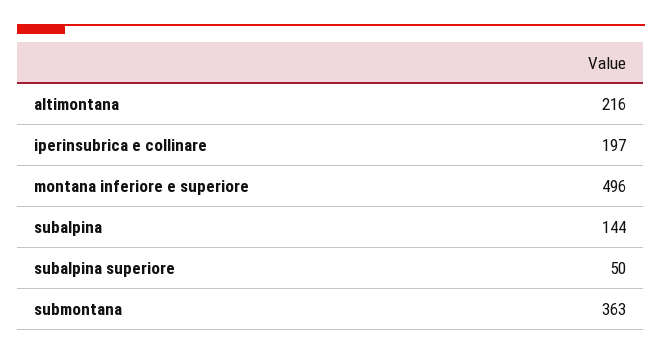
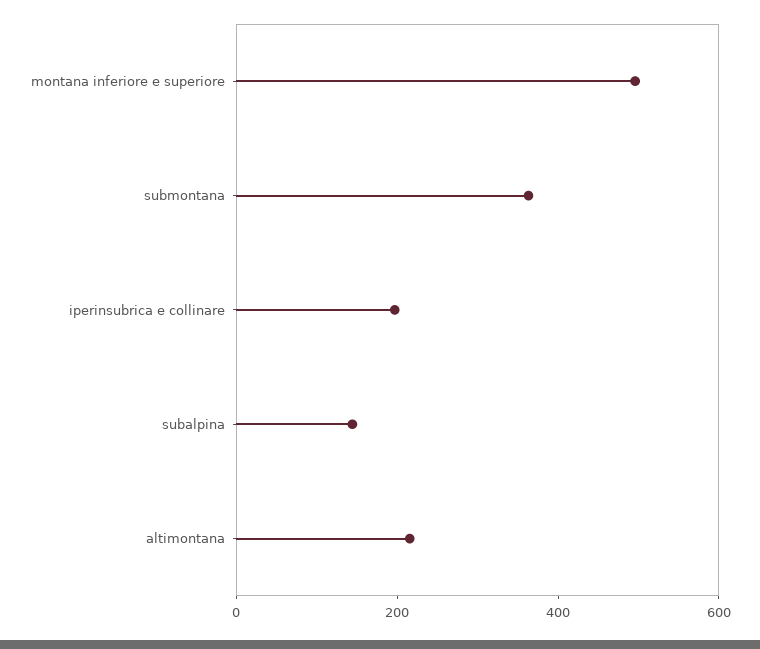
subalpina superiore: 50 -> none

